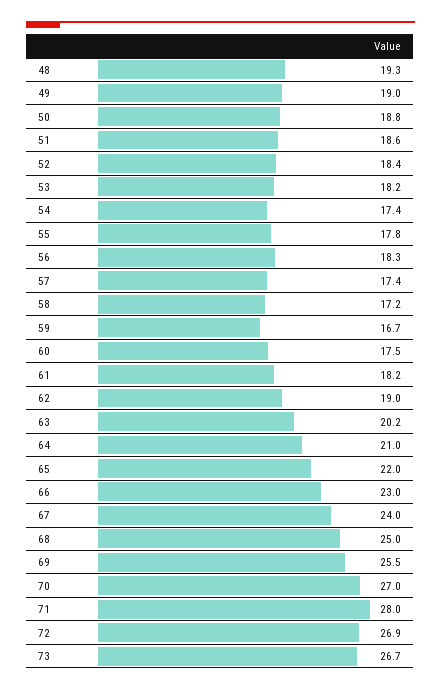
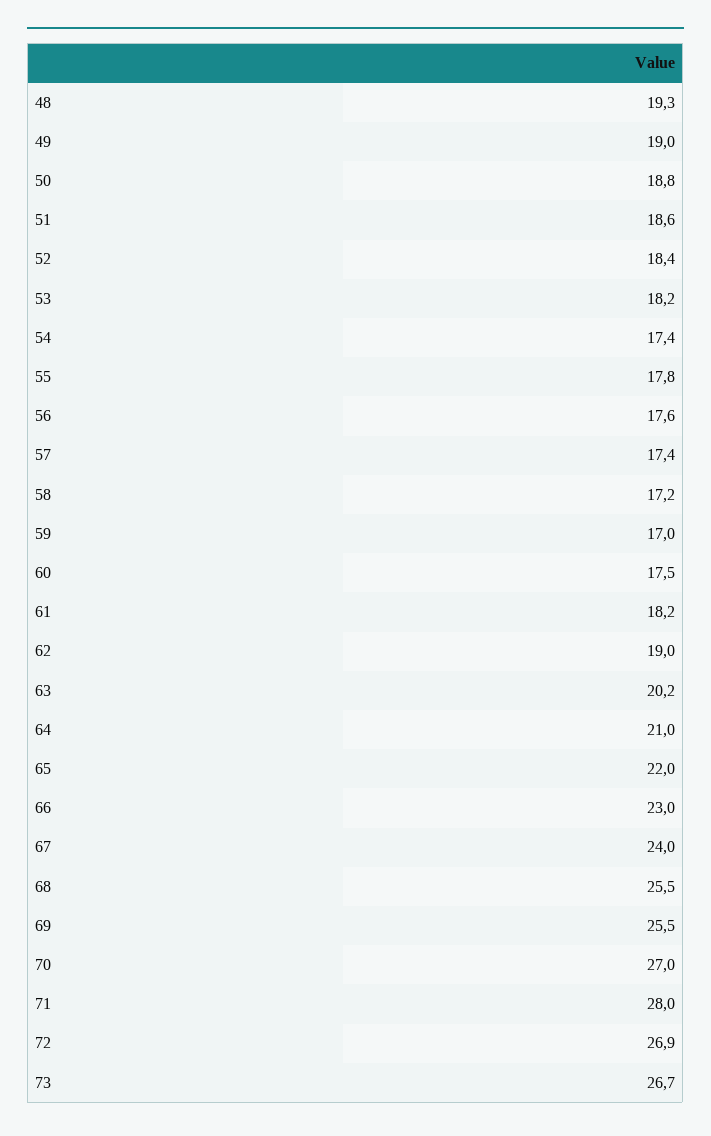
56: 18.3 -> 17.6
59: 16.7 -> 17
68: 25 -> 25.5

